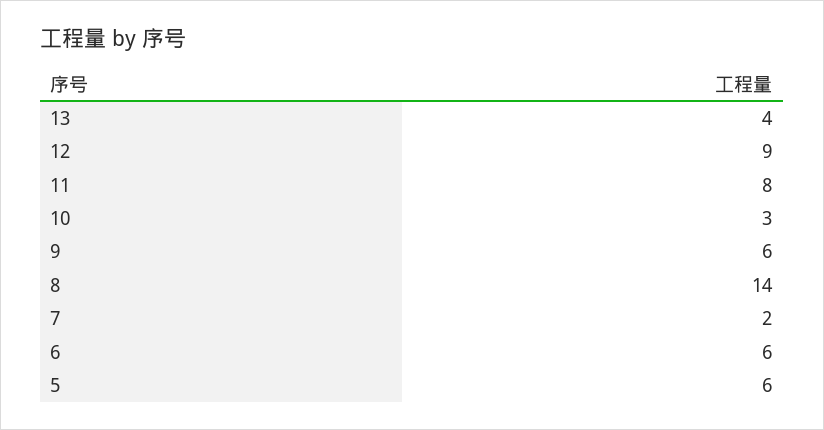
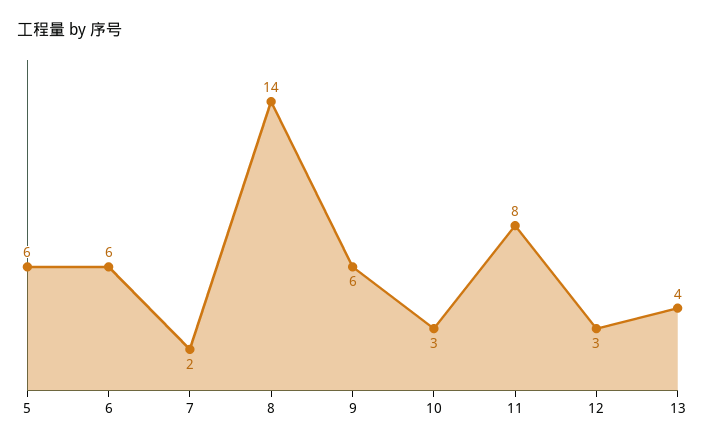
12: 9 -> 3

